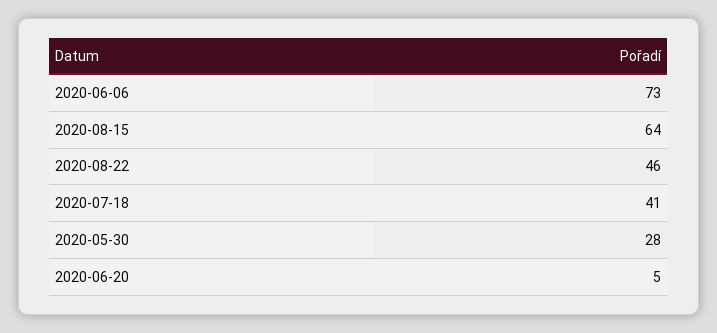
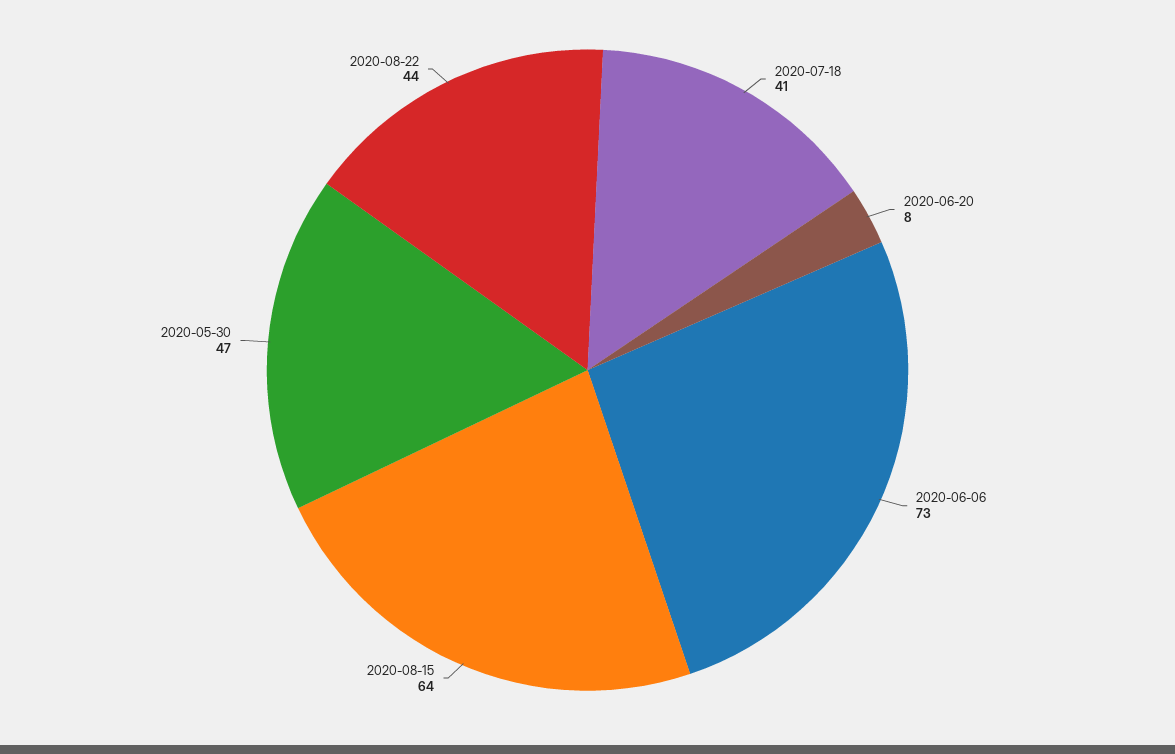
2020-08-22: 46 -> 44
2020-05-30: 28 -> 47
2020-06-20: 5 -> 8

